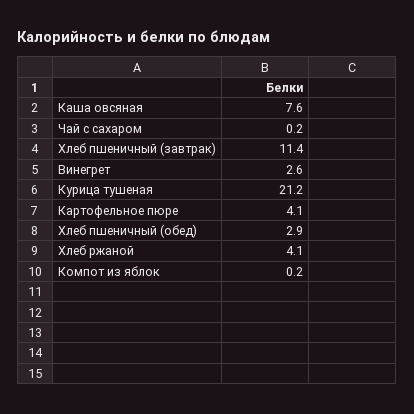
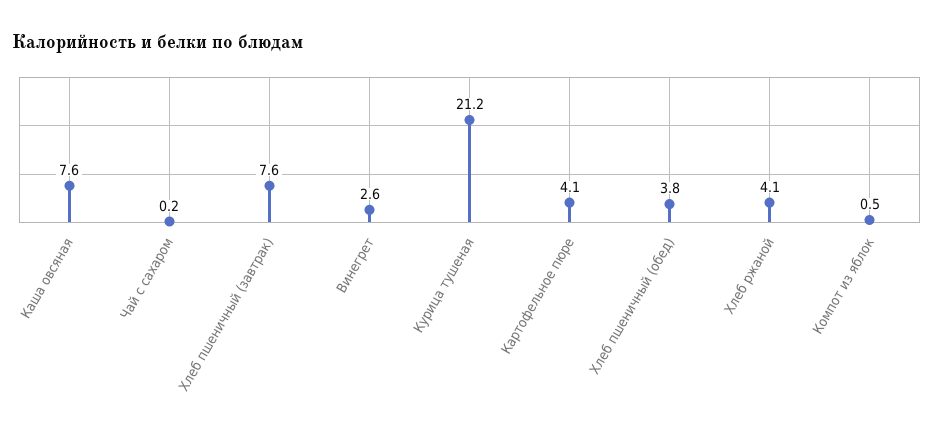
Хлеб пшеничный (завтрак): 11.4 -> 7.6
Хлеб пшеничный (обед): 2.9 -> 3.8
Компот из яблок: 0.2 -> 0.5

